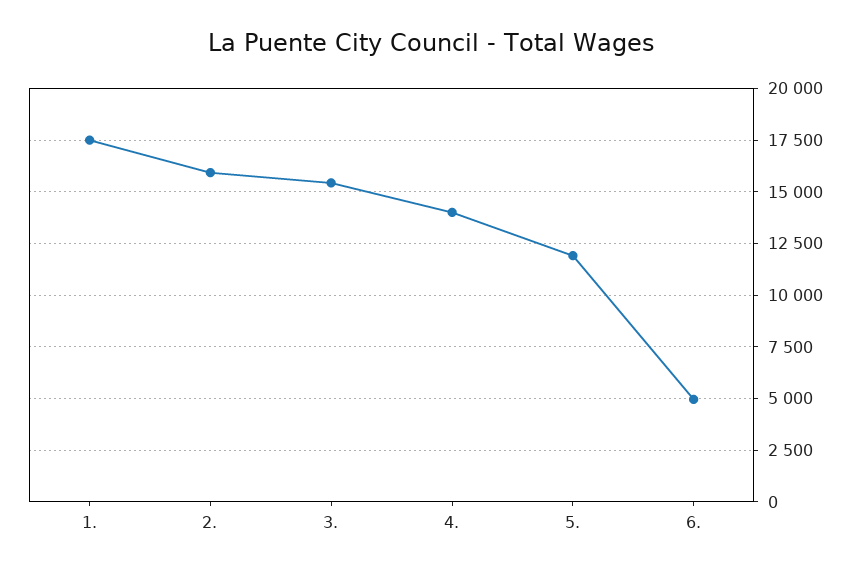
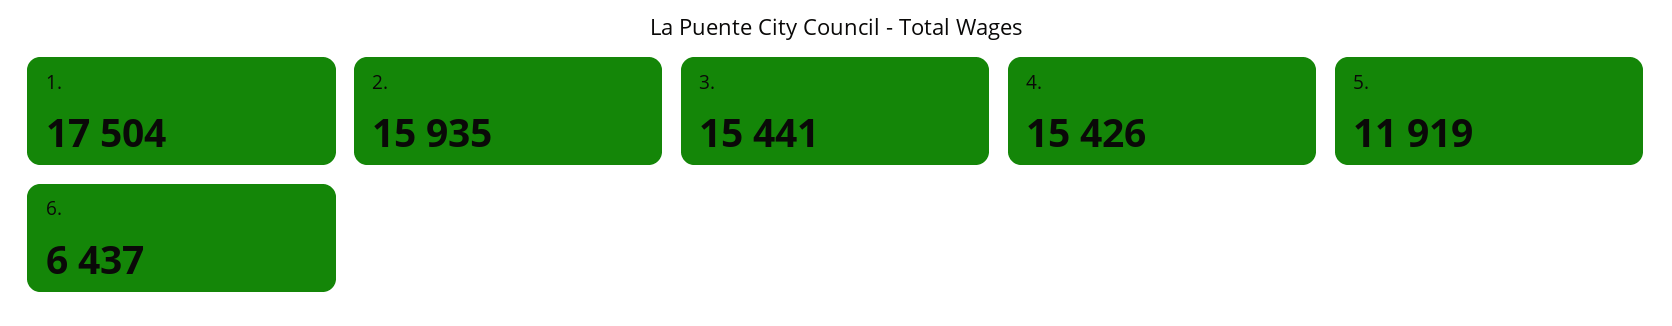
4.: 14000 -> 15426
6.: 5000 -> 6437

